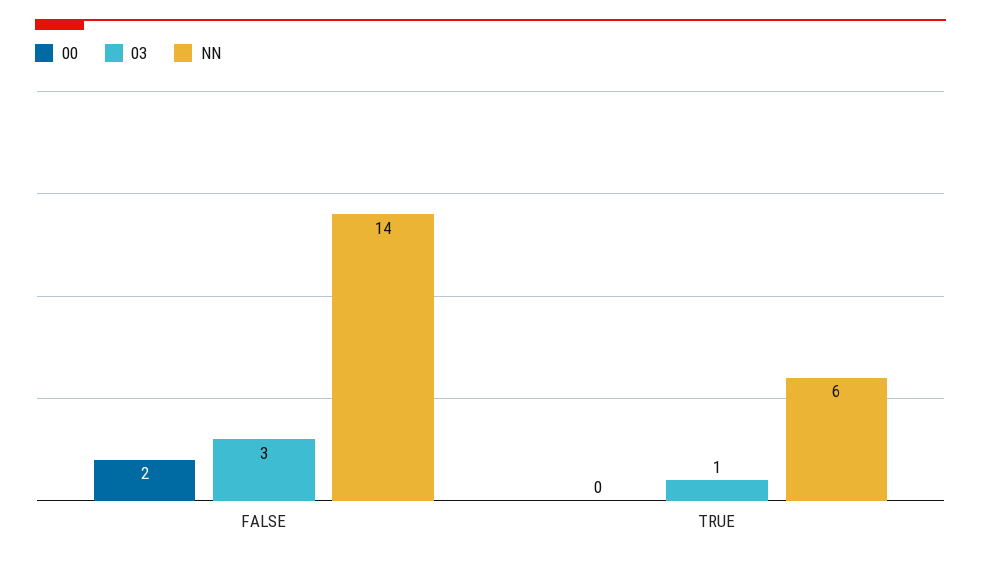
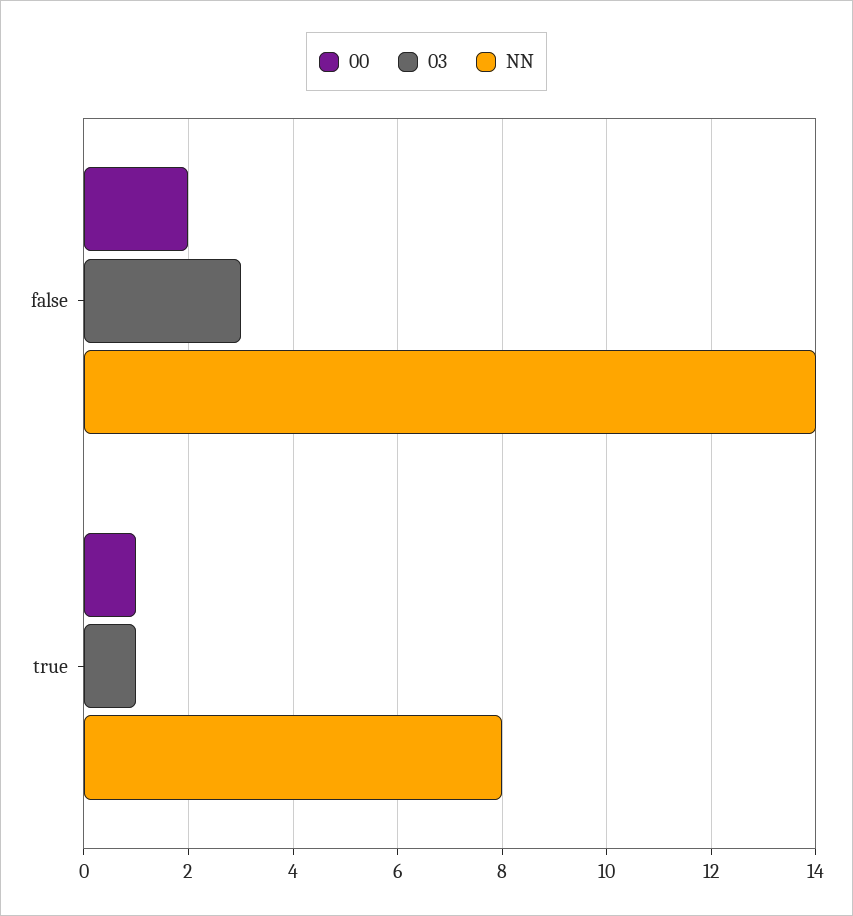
00, TRUE: 0 -> 1
NN, TRUE: 6 -> 8

